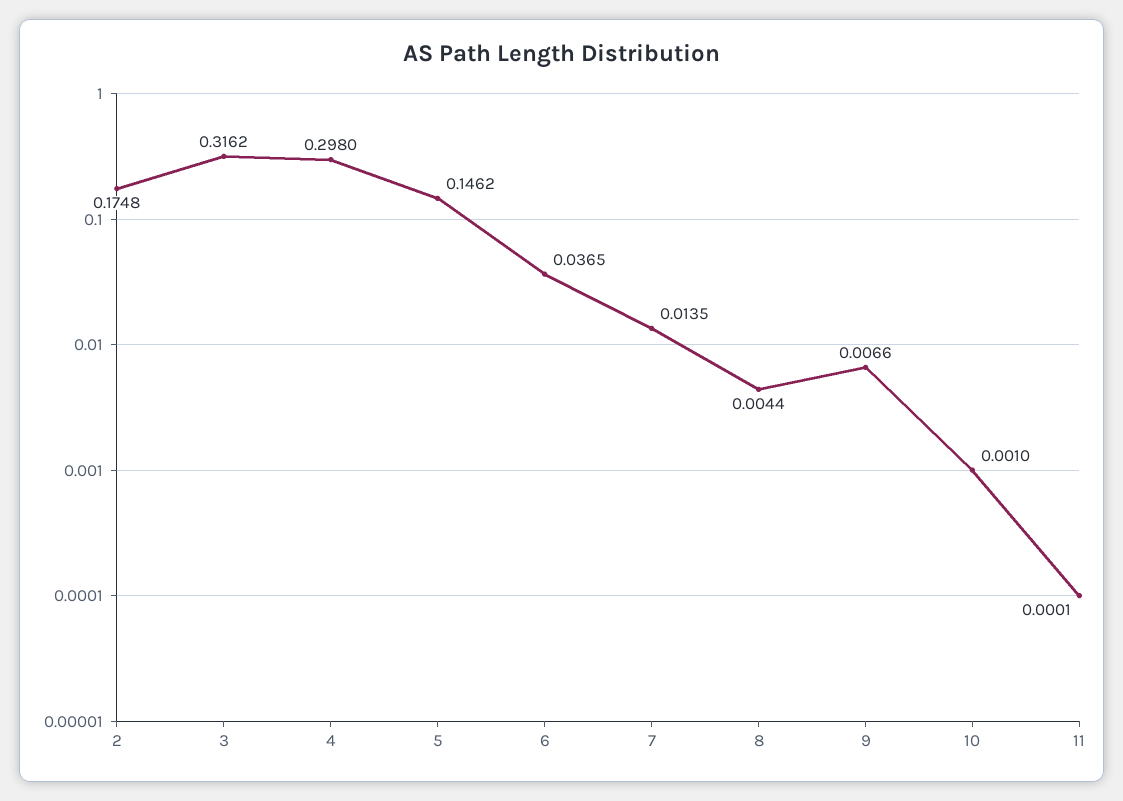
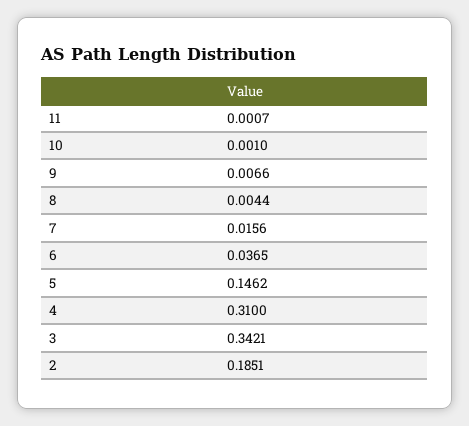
2: 0.1748 -> 0.1851
3: 0.3162 -> 0.3421
4: 0.298 -> 0.31
7: 0.0135 -> 0.0156
11: 0.0001 -> 0.0007

